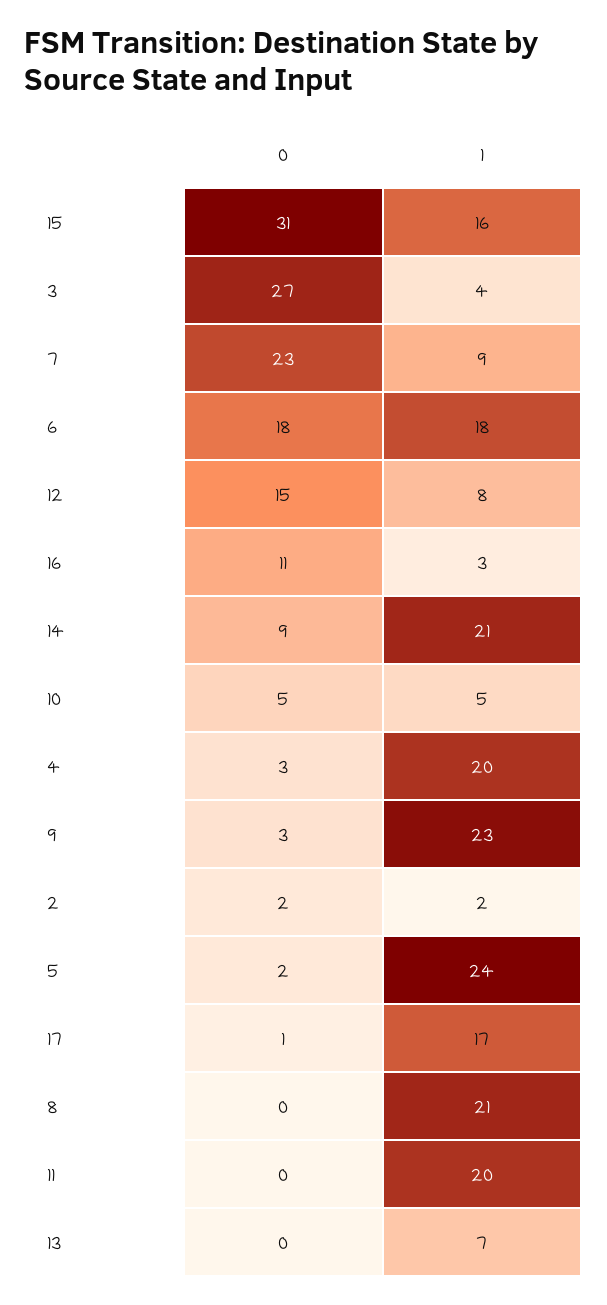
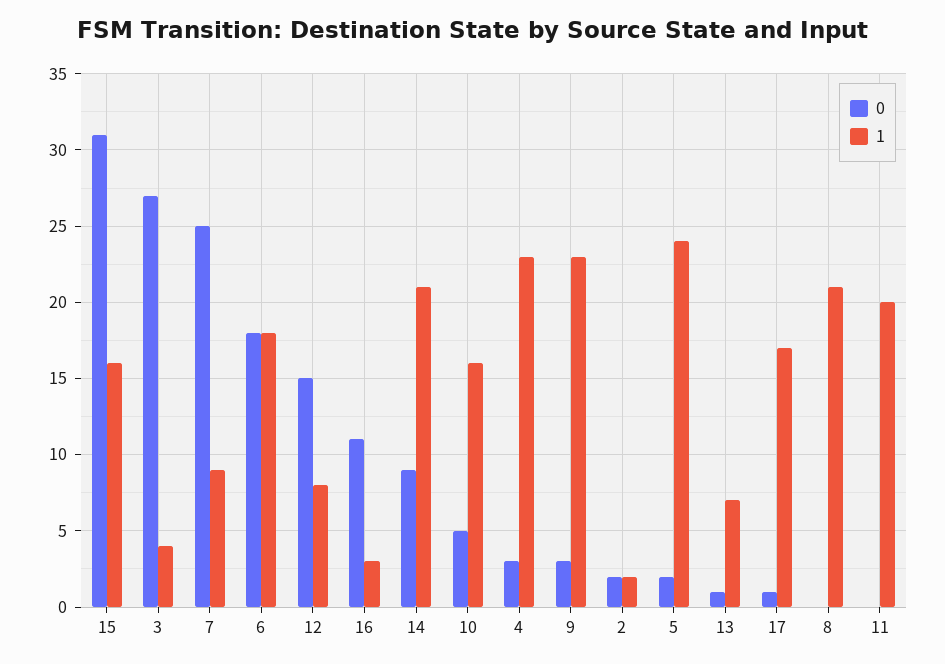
0, 7: 23 -> 25
1, 10: 5 -> 16
1, 4: 20 -> 23
0, 13: 0 -> 1

